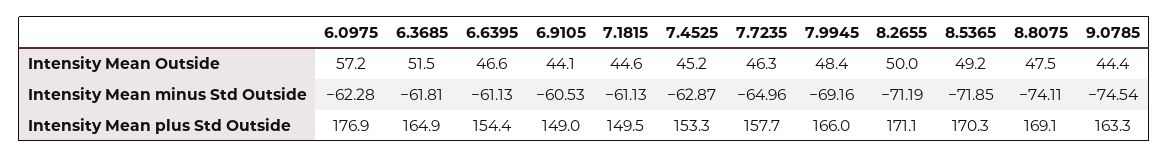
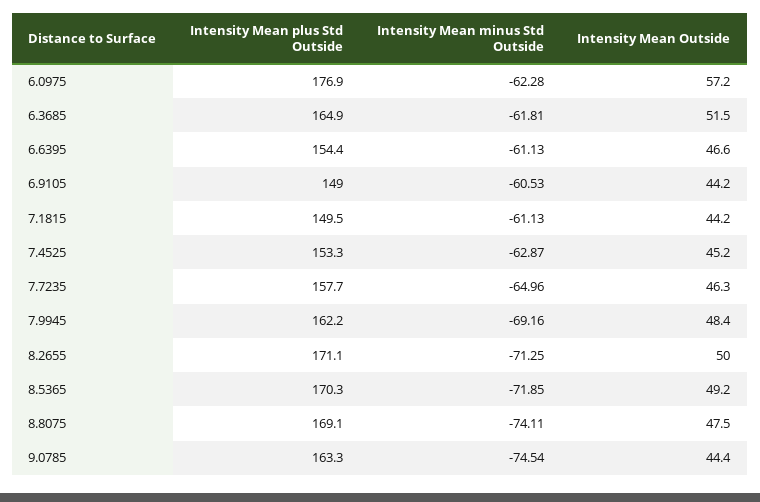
6.9105, Intensity Mean Outside: 44.1 -> 44.2
7.1815, Intensity Mean Outside: 44.6 -> 44.2
8.2655, Intensity Mean minus Std Outside: -71.19 -> -71.25
7.9945, Intensity Mean plus Std Outside: 166 -> 162.2

